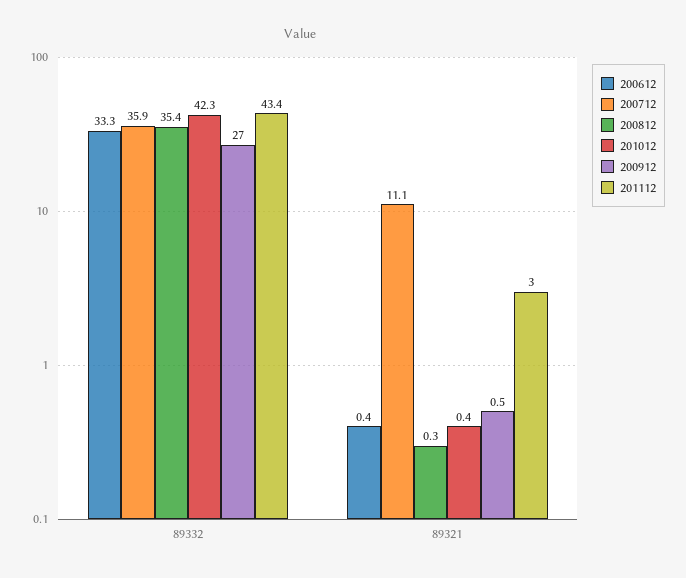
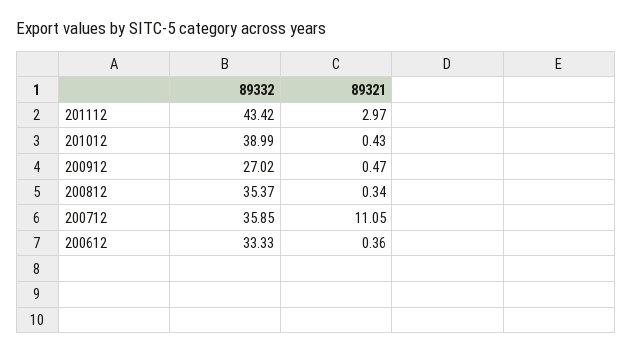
201012, 89332: 42.3 -> 38.99

